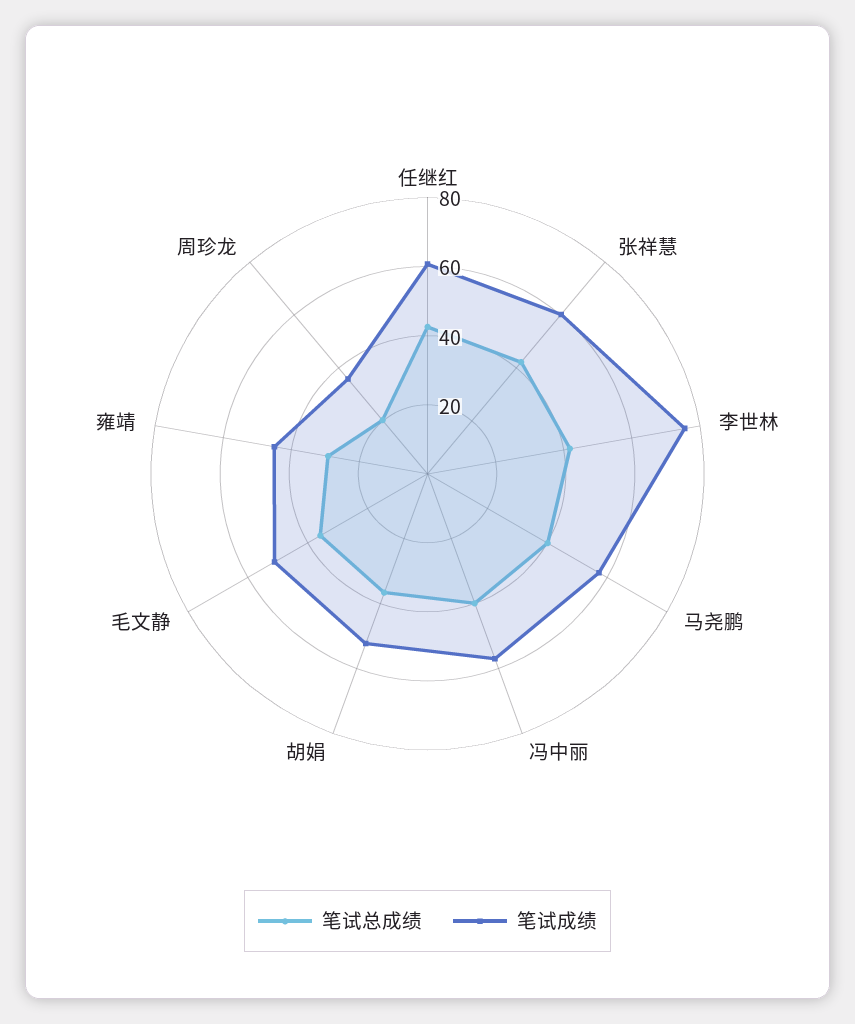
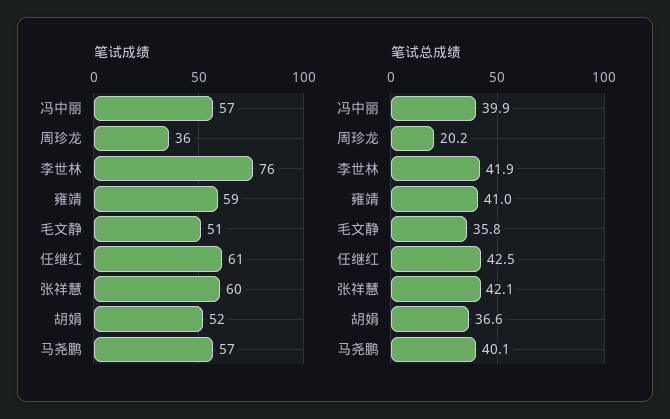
笔试总成绩, 雍靖: 30 -> 41
笔试成绩, 雍靖: 45 -> 59

